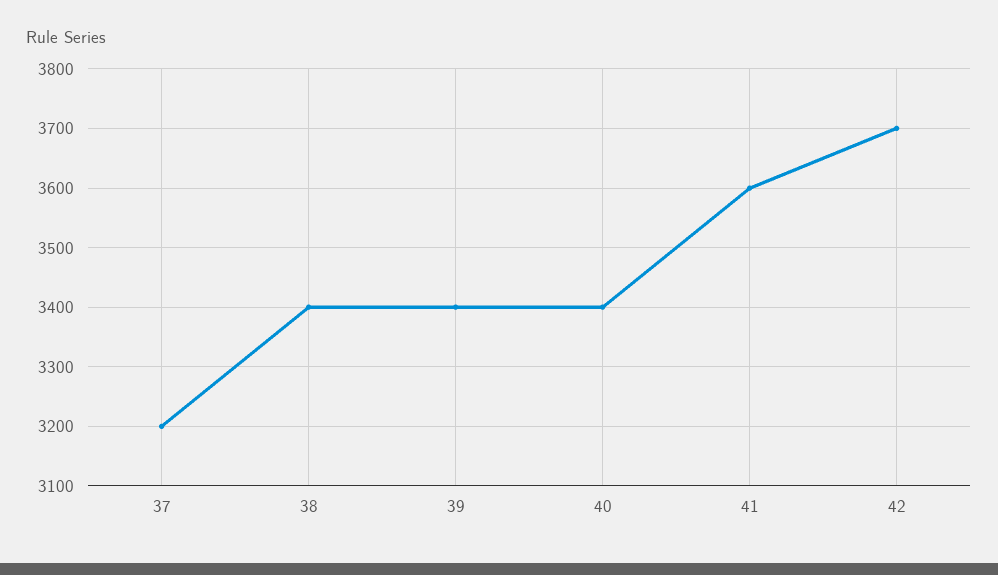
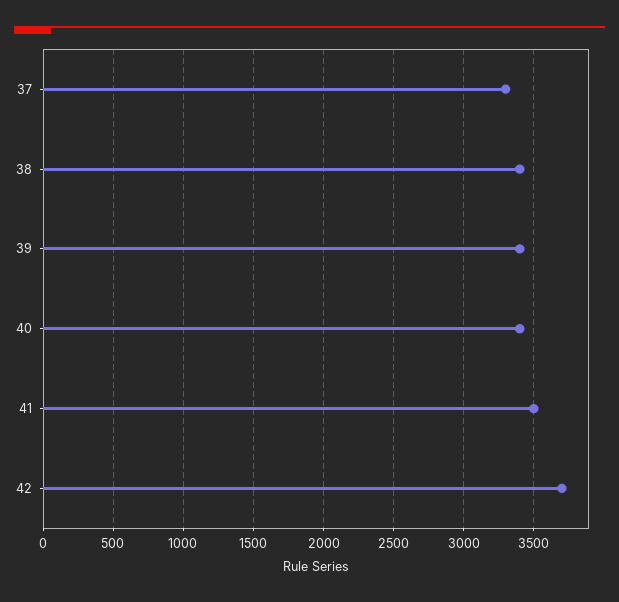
37: 3200 -> 3300
41: 3600 -> 3500

